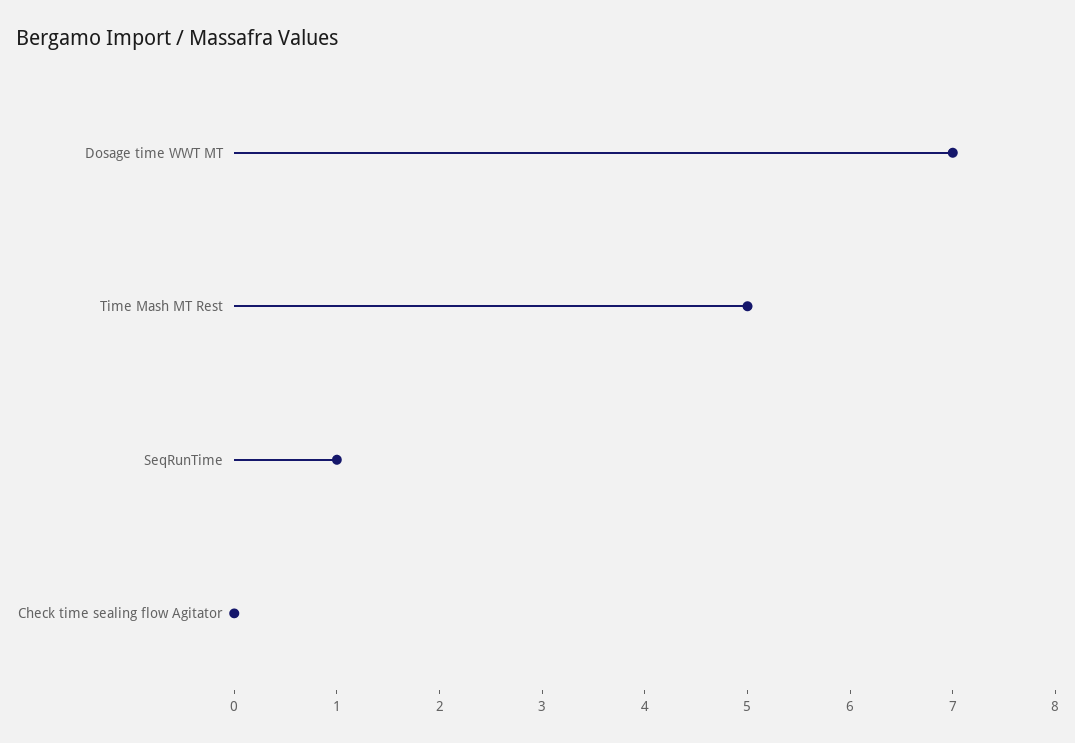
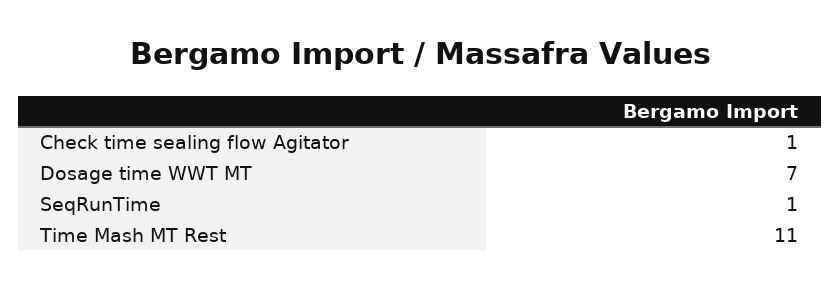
Time Mash MT Rest: 5 -> 11
Check time sealing flow Agitator: 0 -> 1

